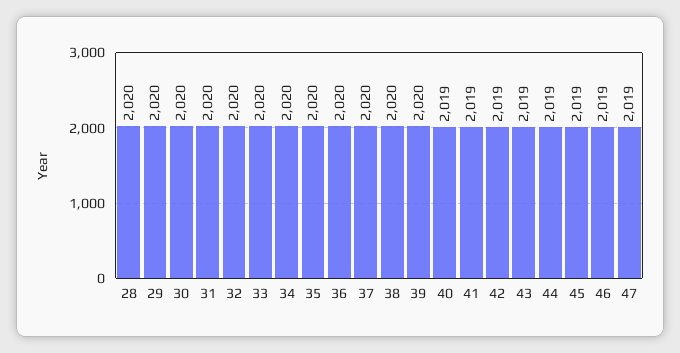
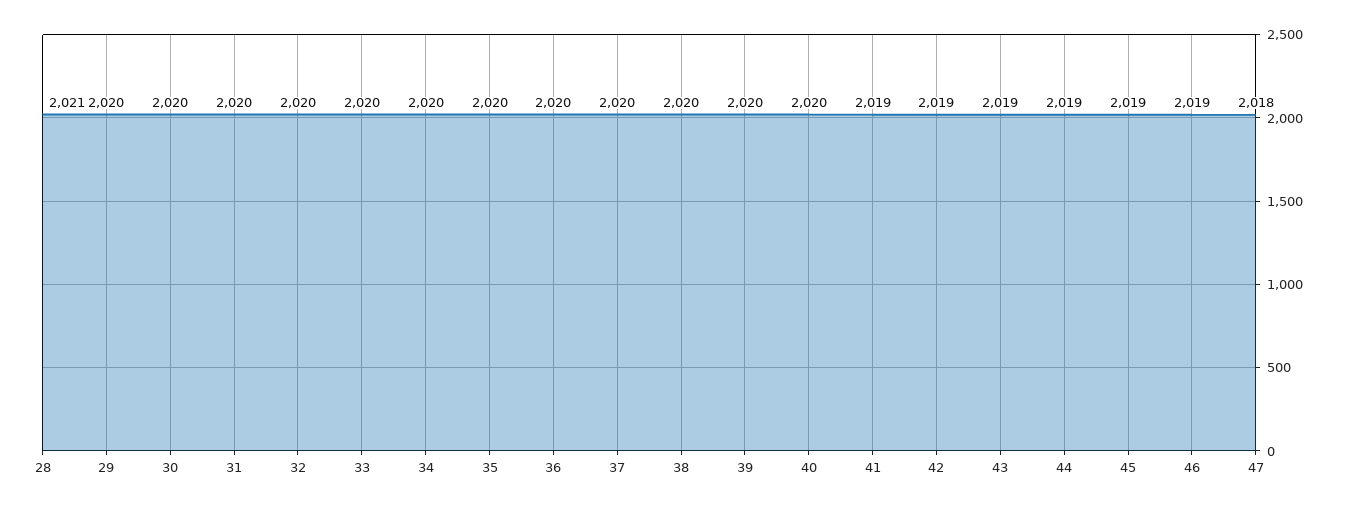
28: 2020 -> 2021
40: 2019 -> 2020
47: 2019 -> 2018

